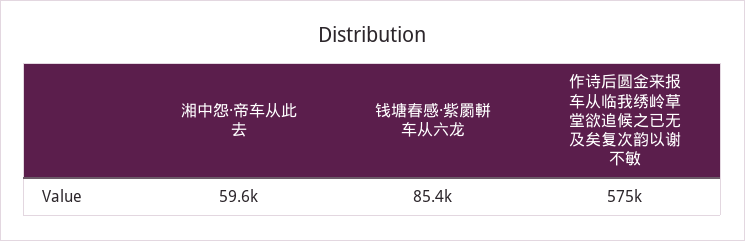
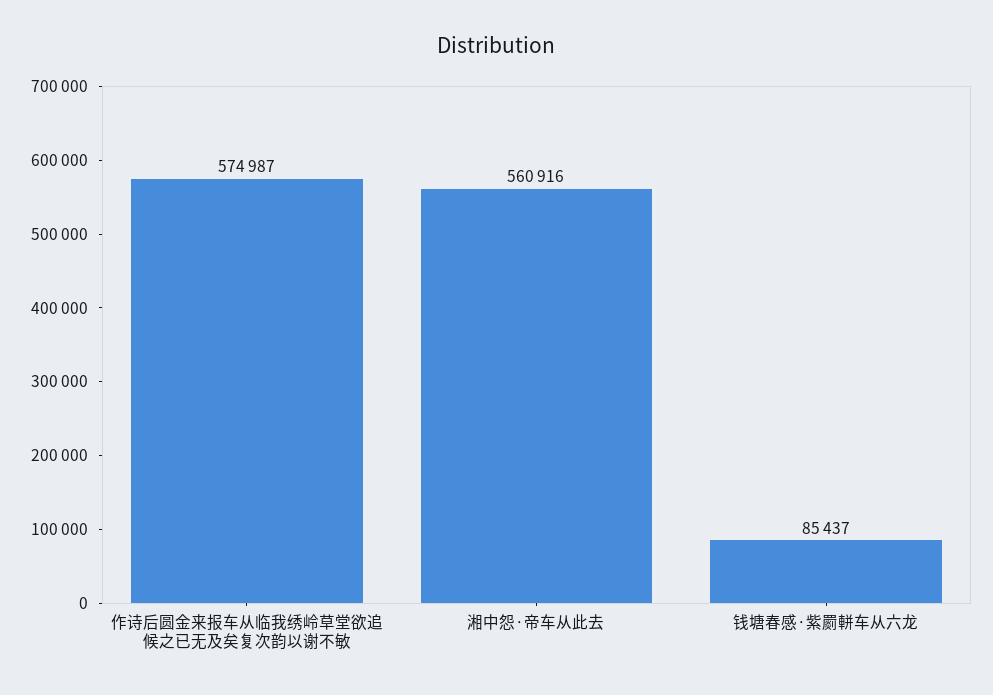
湘中怨·帝车从此去: 59600 -> 560916

